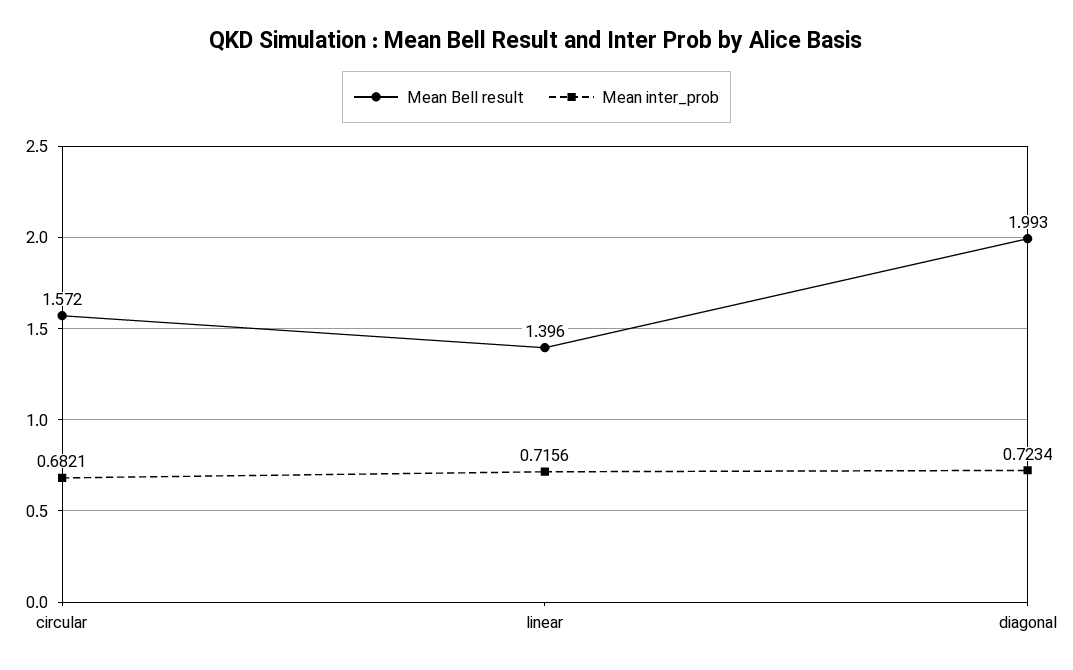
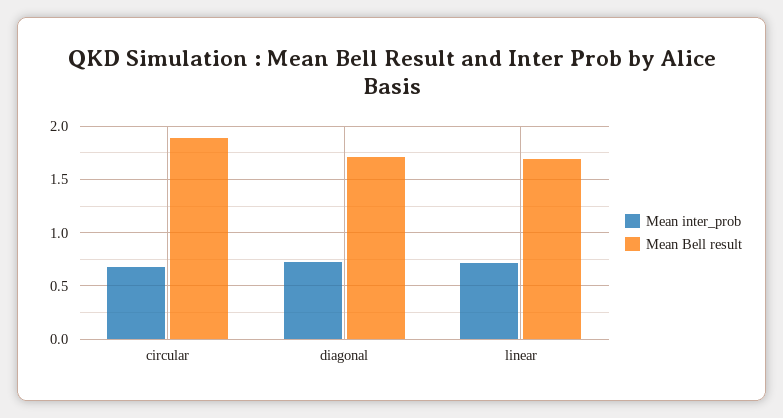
Mean Bell result, circular: 1.572 -> 1.9
Mean Bell result, linear: 1.396 -> 1.7
Mean Bell result, diagonal: 1.993 -> 1.7

